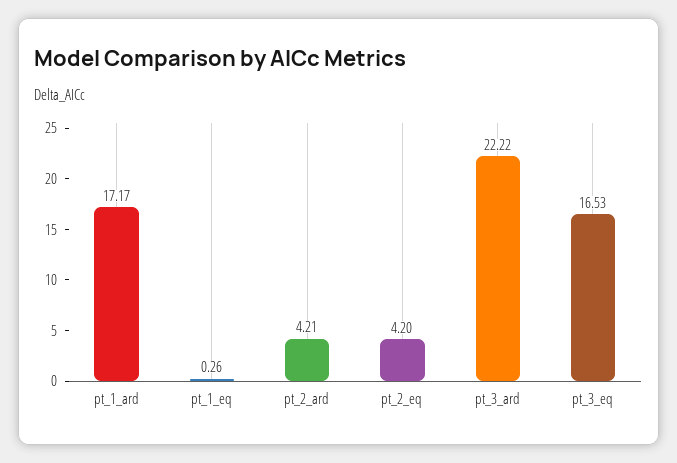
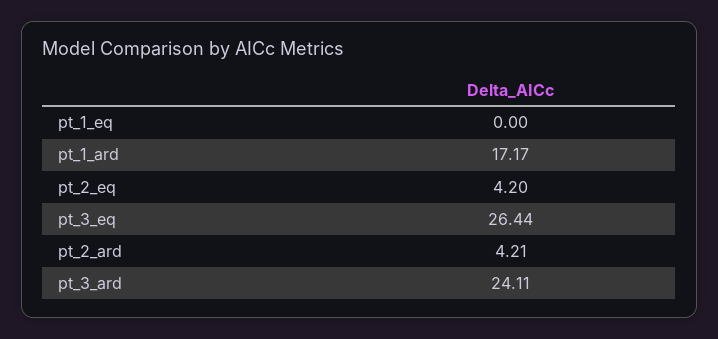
pt_1_eq: 0.26 -> 0
pt_3_ard: 22.22 -> 24.11
pt_3_eq: 16.53 -> 26.44

